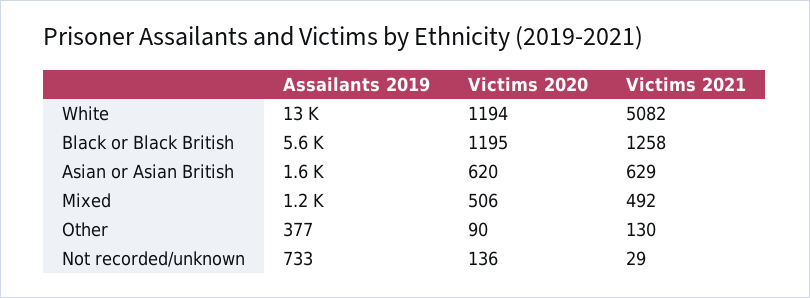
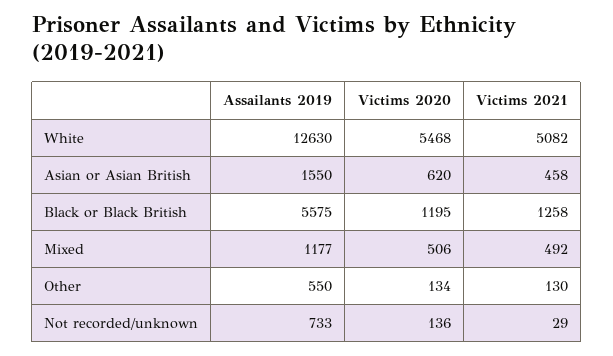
Victims 2020, White: 1194 -> 5468
Victims 2021, Asian or Asian British: 629 -> 458
Assailants 2019, Other: 377 -> 550
Victims 2020, Other: 90 -> 134

